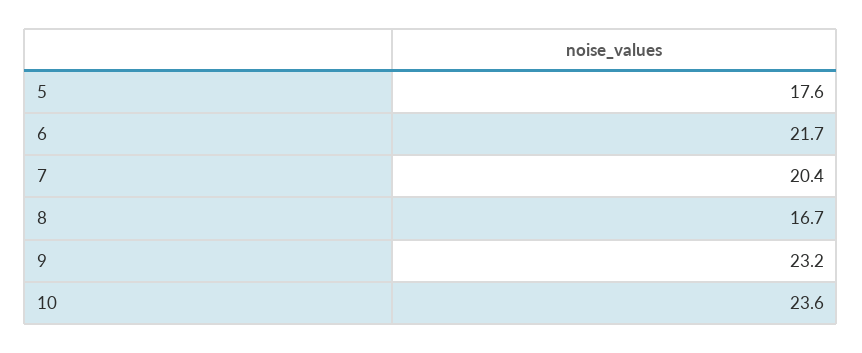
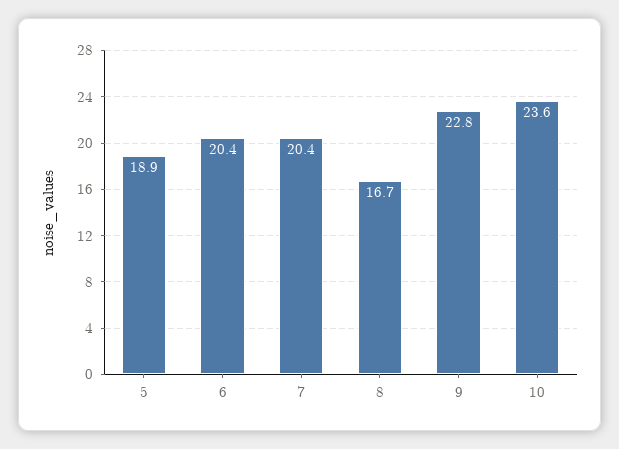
5: 17.6 -> 18.9
6: 21.7 -> 20.4
9: 23.2 -> 22.8

